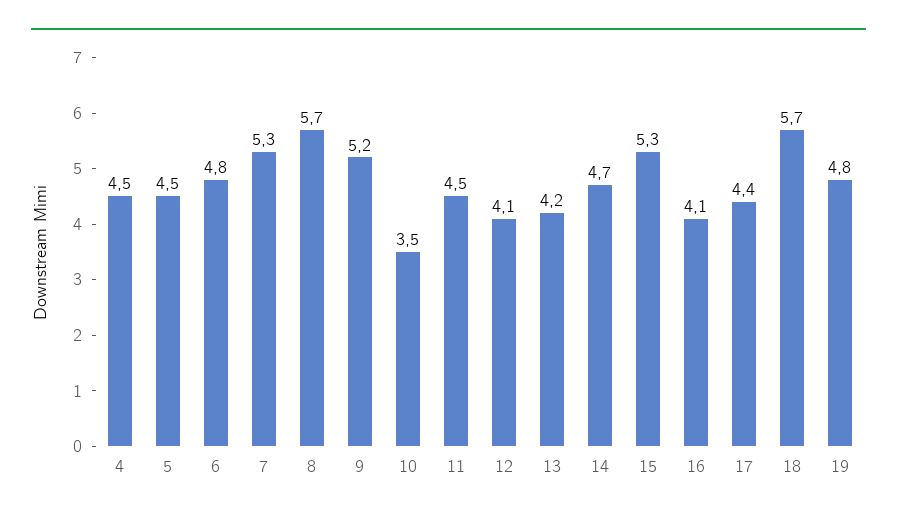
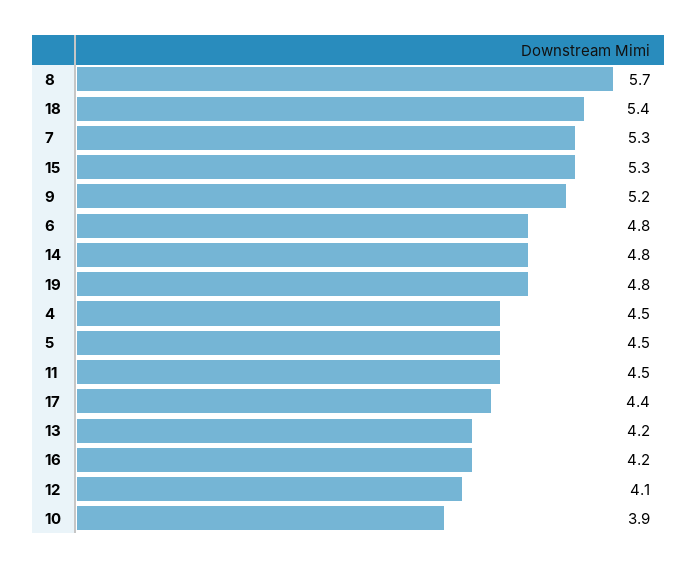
10: 3.5 -> 3.9
14: 4.7 -> 4.8
16: 4.1 -> 4.2
18: 5.7 -> 5.4

